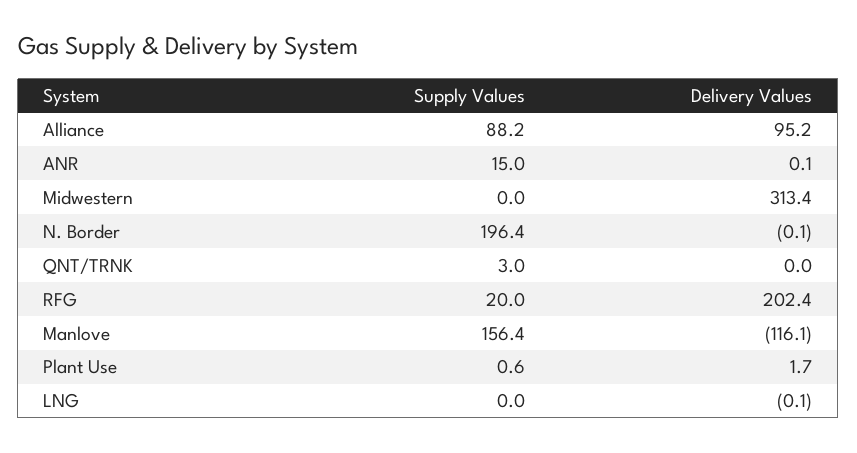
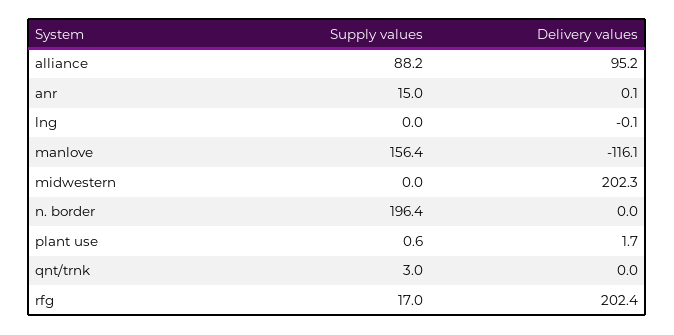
Delivery Values, Midwestern: 313.4 -> 202.3
Delivery Values, N. Border: -0.1 -> 0
Supply Values, RFG: 20 -> 17

